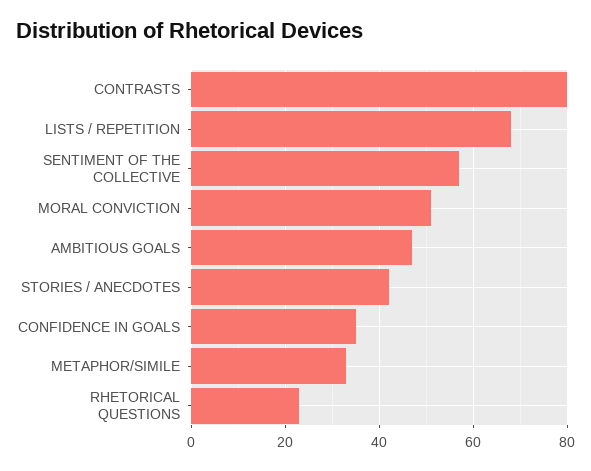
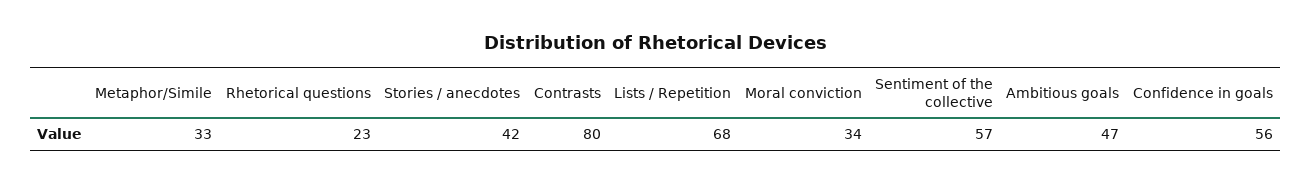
MORAL CONVICTION: 50 -> 34
CONFIDENCE IN GOALS: 35 -> 56

